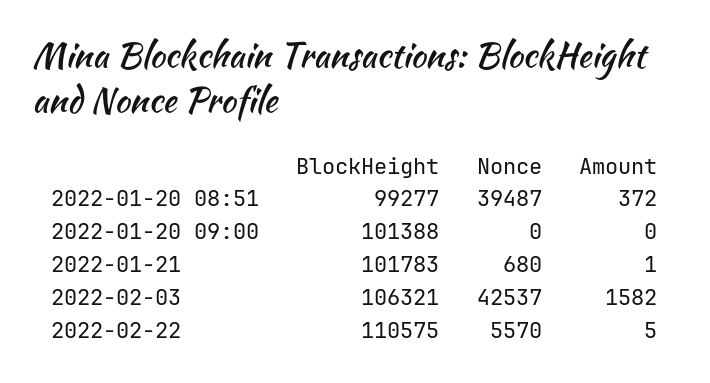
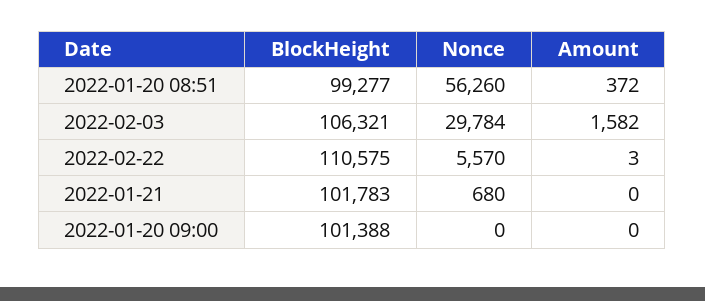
Nonce, 2022-01-20 08:51: 39487 -> 56260
Amount, 2022-01-21: 1 -> 0
Nonce, 2022-02-03: 42537 -> 29784
Amount, 2022-02-22: 5 -> 3

